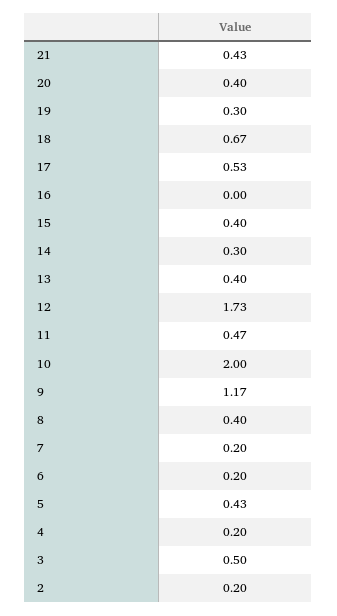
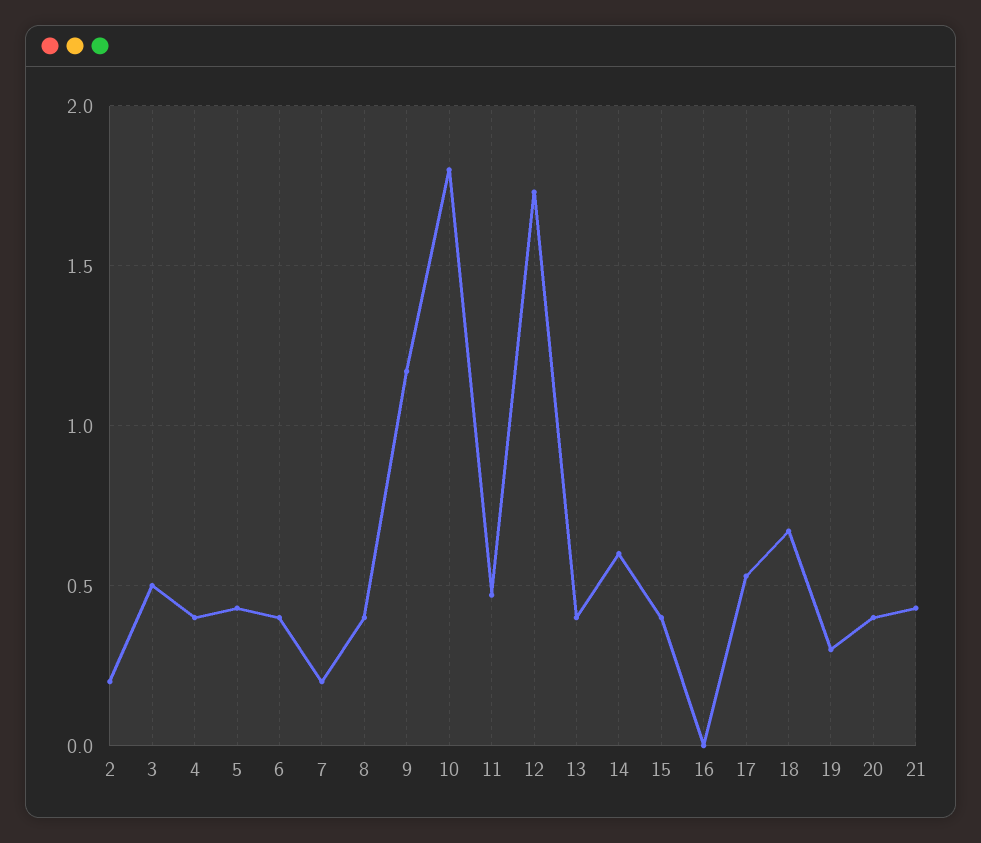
14: 0.3 -> 0.6
10: 2 -> 1.8
6: 0.2 -> 0.4
4: 0.2 -> 0.4

